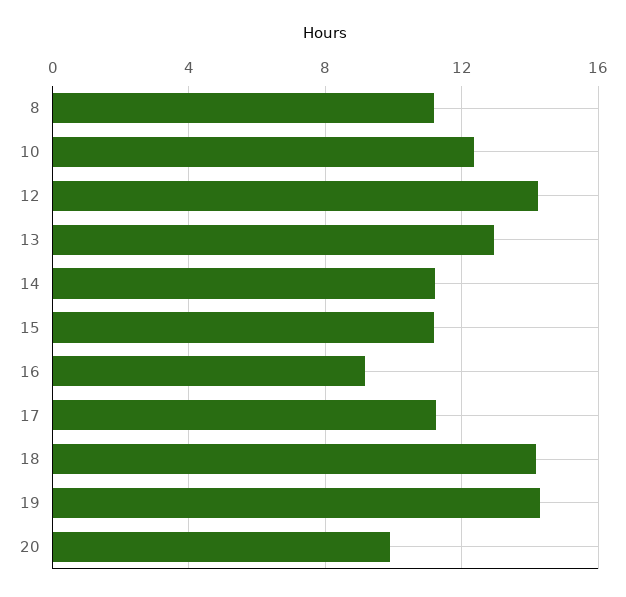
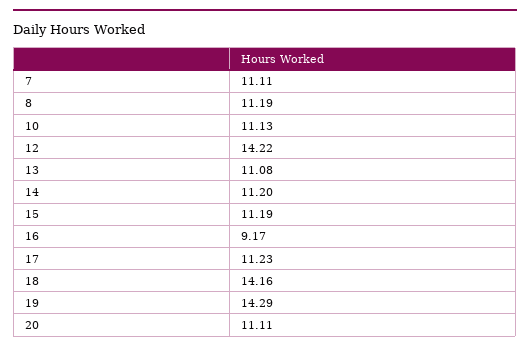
10: 12.5 -> 11.13
13: 13 -> 11.08
20: 10 -> 11.11
7: none -> 11.11

